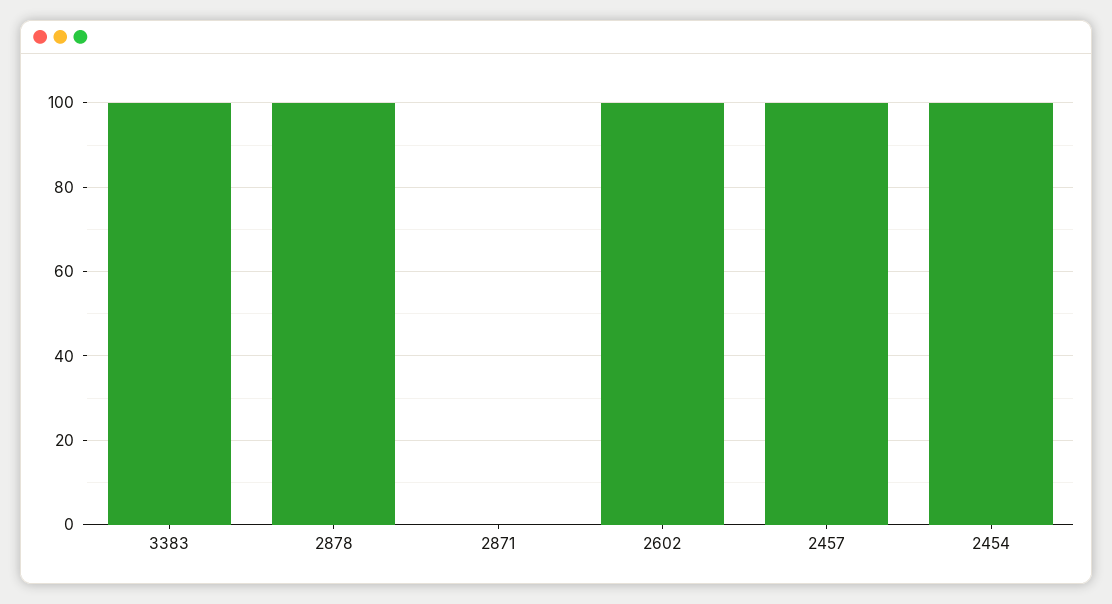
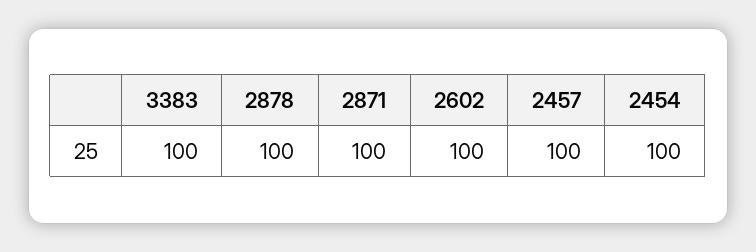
2871: 0 -> 100

